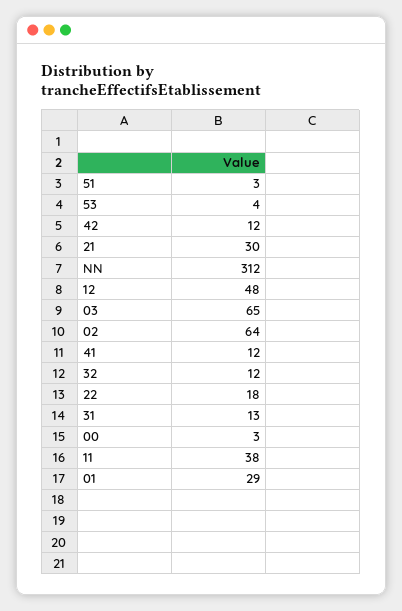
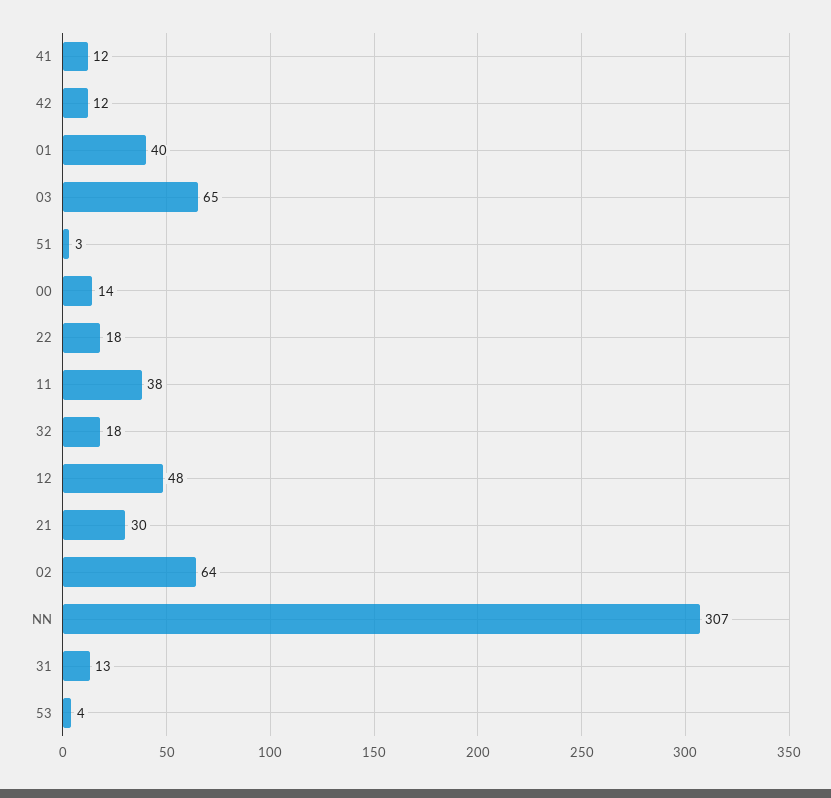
NN: 312 -> 307
32: 12 -> 18
00: 3 -> 14
01: 29 -> 40

